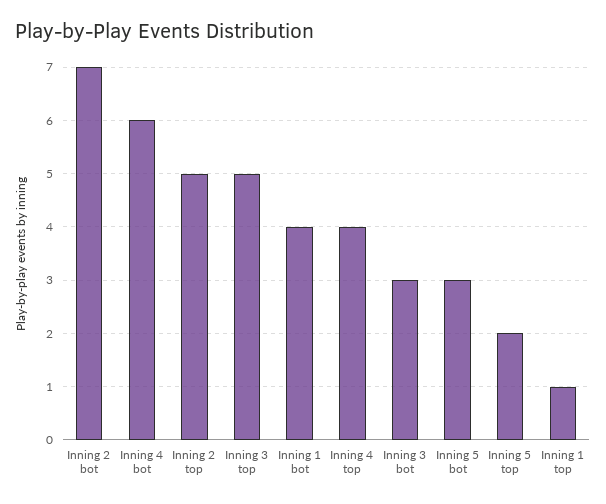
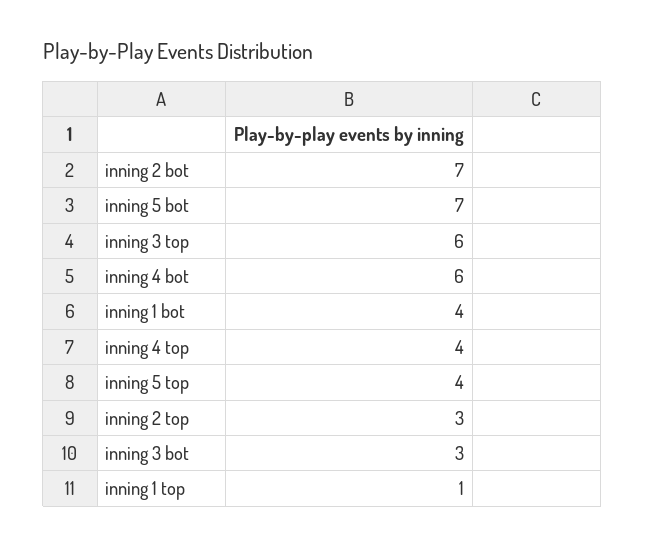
Inning 2 top: 5 -> 3
Inning 3 top: 5 -> 6
Inning 5 bot: 3 -> 7
Inning 5 top: 2 -> 4

